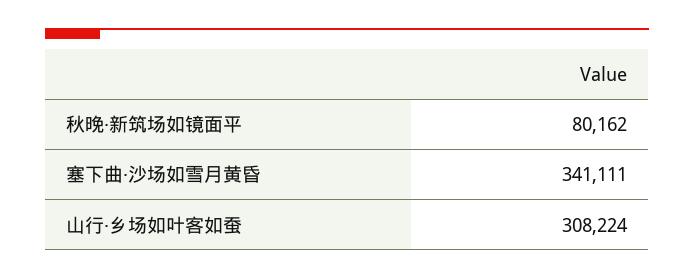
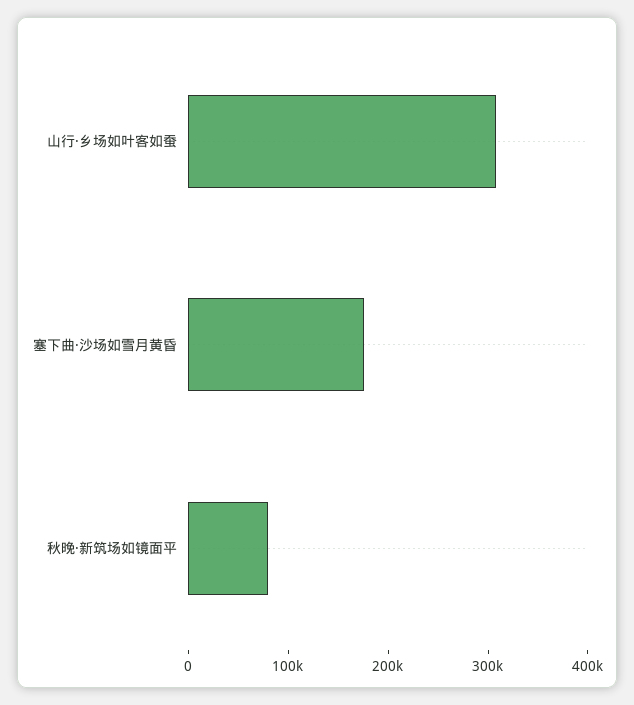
塞下曲·沙场如雪月黄昏: 341111 -> 180000

